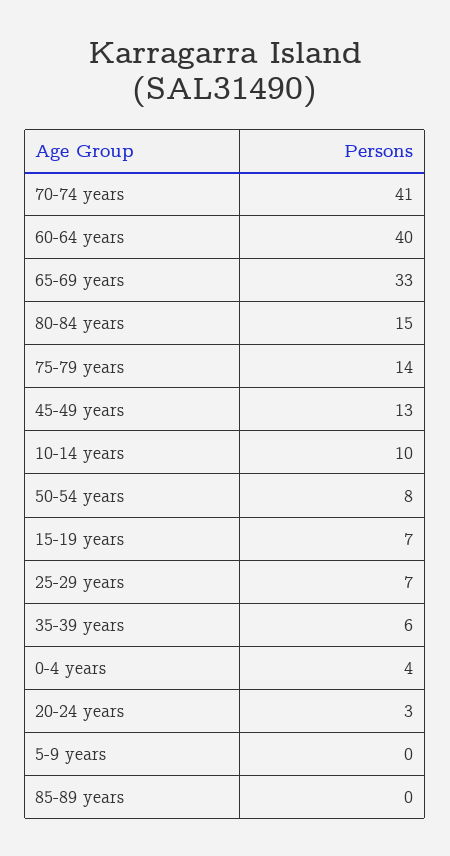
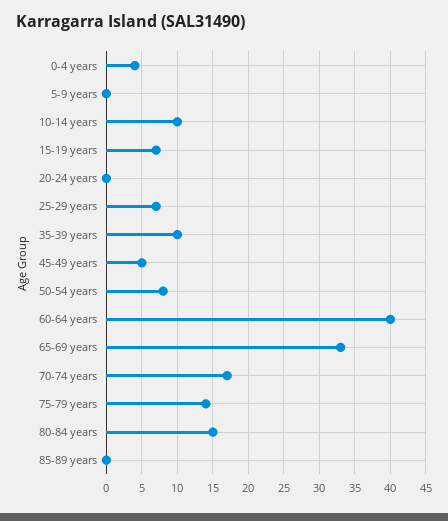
70-74 years: 41 -> 17
45-49 years: 13 -> 5
35-39 years: 6 -> 10
20-24 years: 3 -> 0

